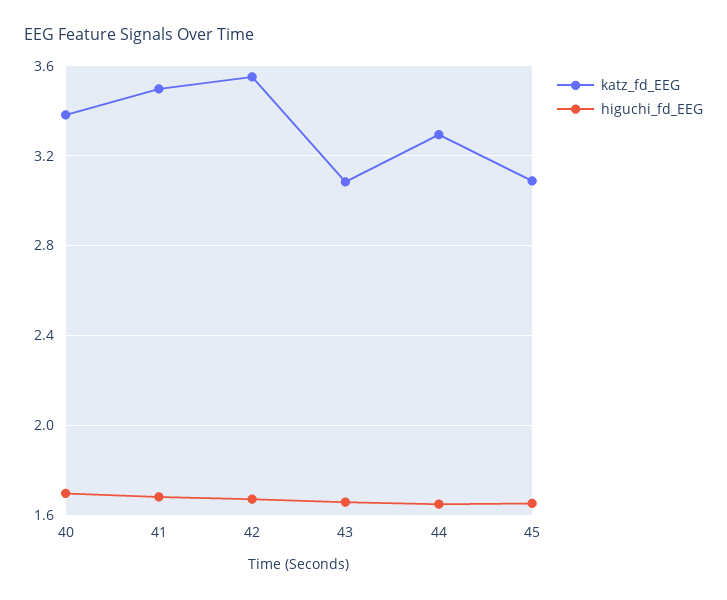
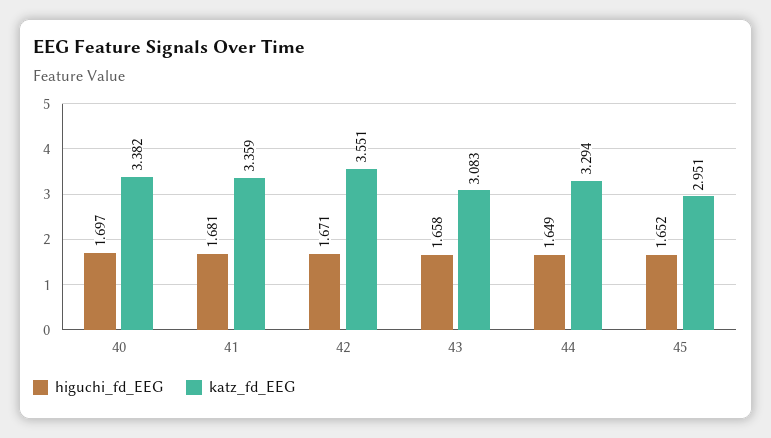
katz_fd_EEG, 41: 3.5 -> 3.359
katz_fd_EEG, 45: 3.1 -> 2.951

